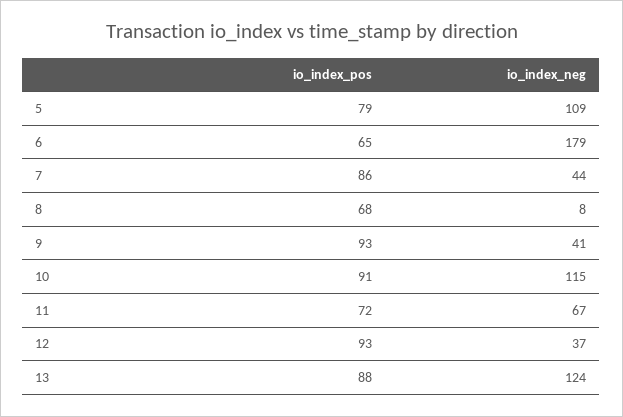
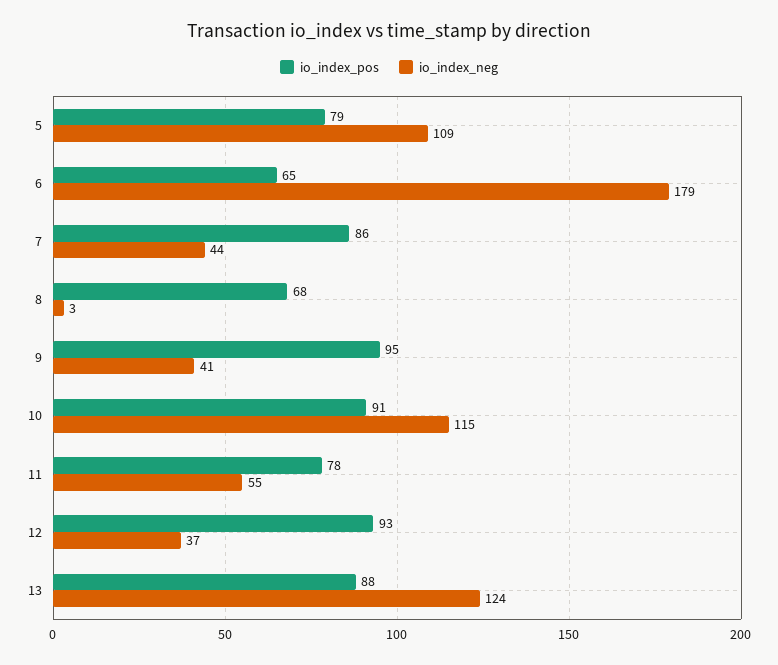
io_index_neg, 8: 8 -> 3
io_index_pos, 9: 93 -> 95
io_index_pos, 11: 72 -> 78
io_index_neg, 11: 67 -> 55

